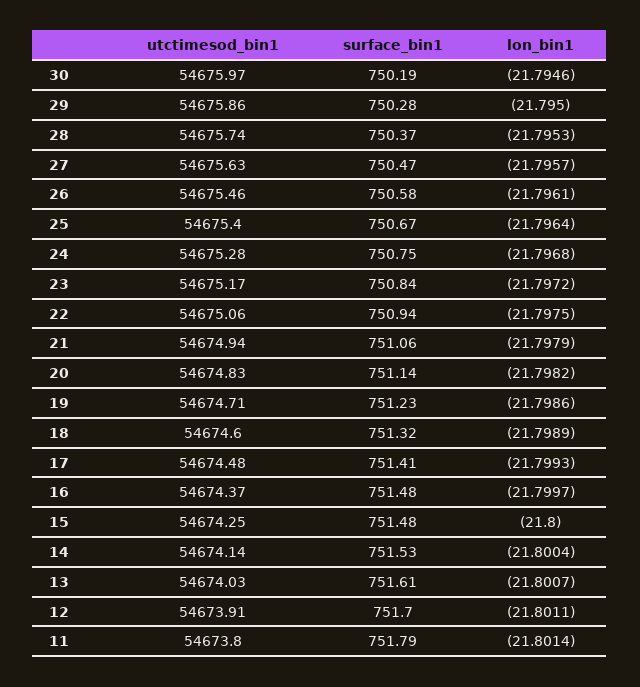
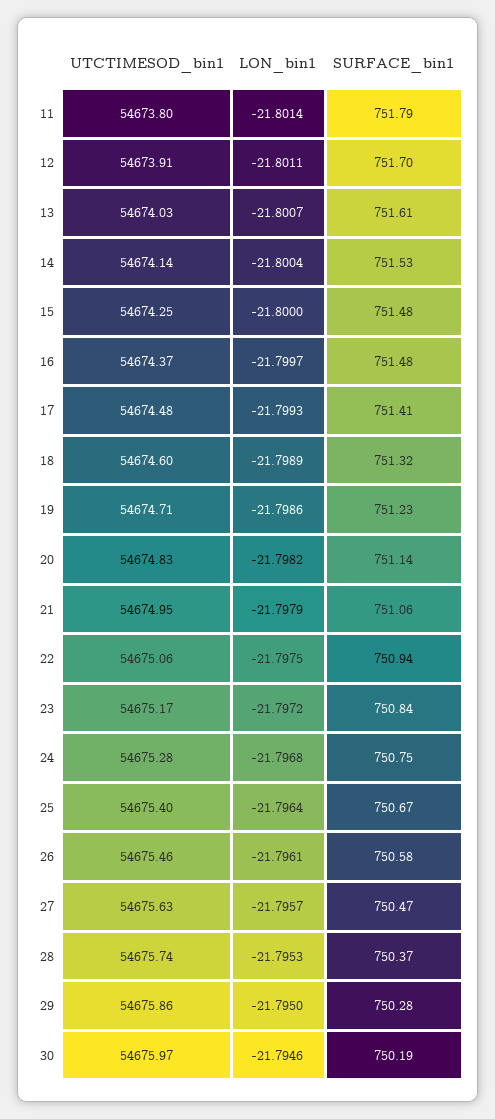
utctimesod_bin1, 21: 54674.94 -> 54674.95

